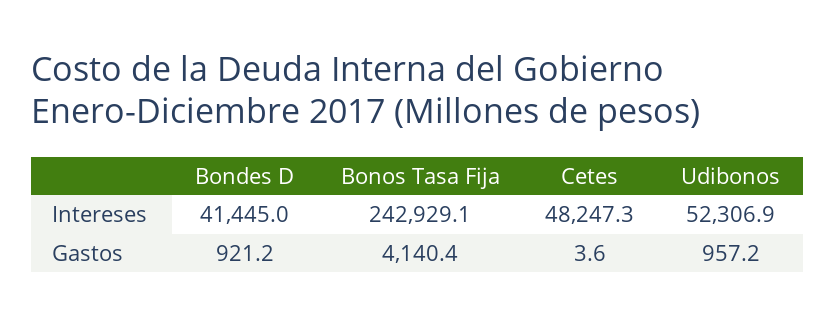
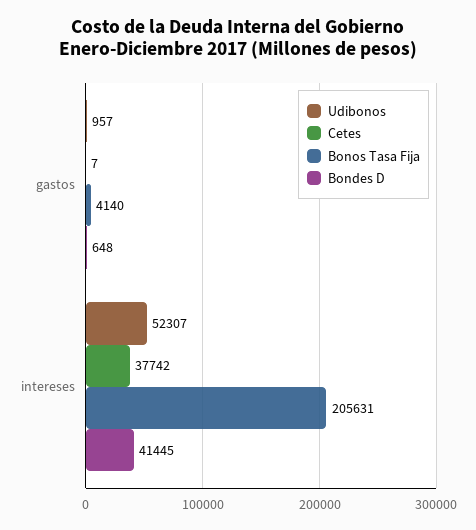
Bonos Tasa Fija, Intereses: 242929.1 -> 205631
Cetes, Intereses: 48247.3 -> 37742
Bondes D, Gastos: 921.2 -> 648
Cetes, Gastos: 3.6 -> 7

